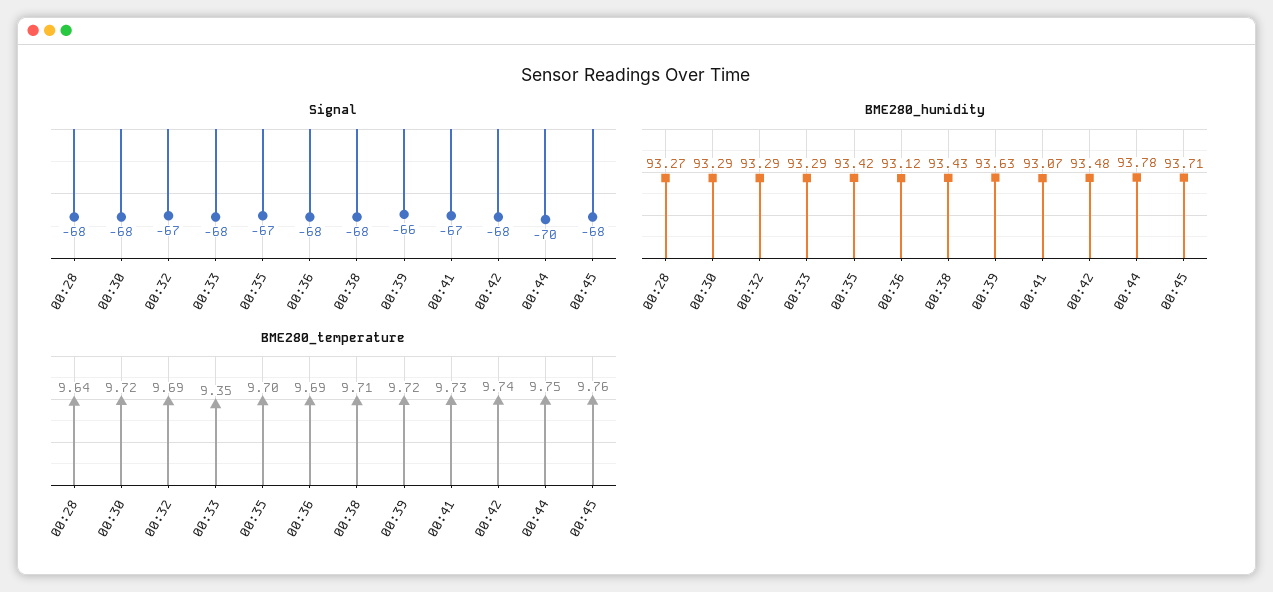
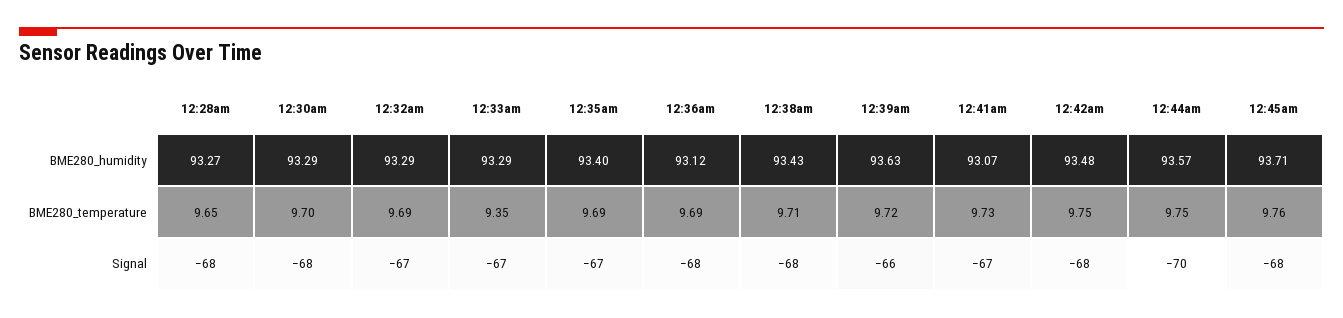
Signal, 00:33: -68 -> -67
BME280_humidity, 00:35: 93.42 -> 93.4
BME280_humidity, 00:44: 93.78 -> 93.57
BME280_temperature, 00:28: 9.64 -> 9.65
BME280_temperature, 00:30: 9.72 -> 9.7
BME280_temperature, 00:35: 9.7 -> 9.69
BME280_temperature, 00:42: 9.74 -> 9.75

